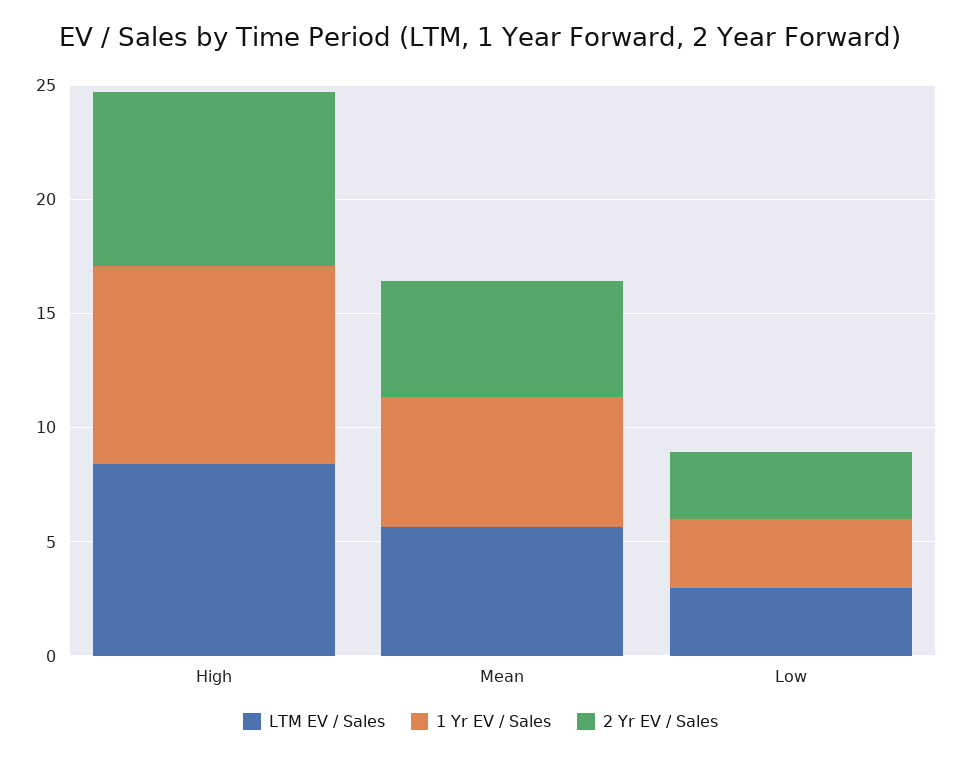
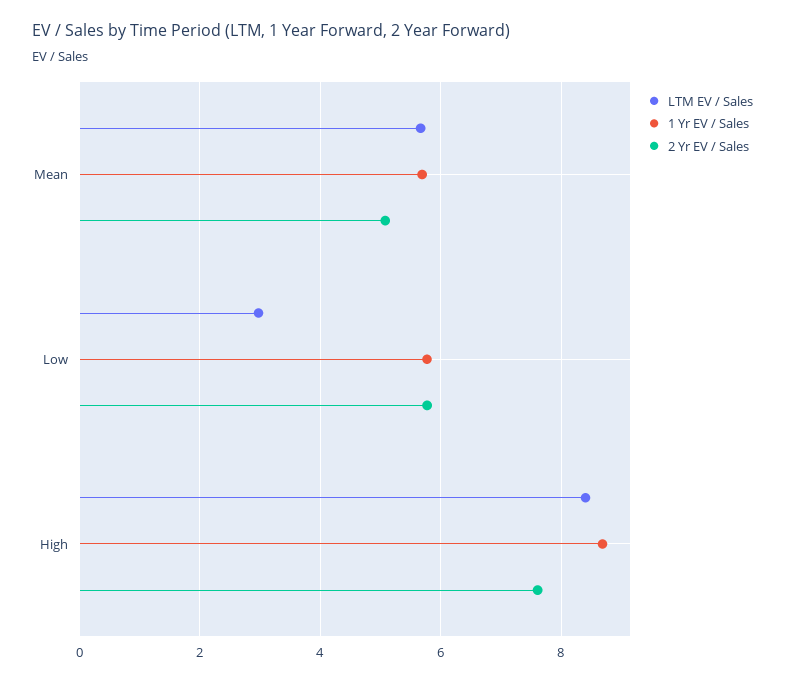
1 Yr EV / Sales, Low: 3 -> 5.8
2 Yr EV / Sales, Low: 3 -> 5.8

